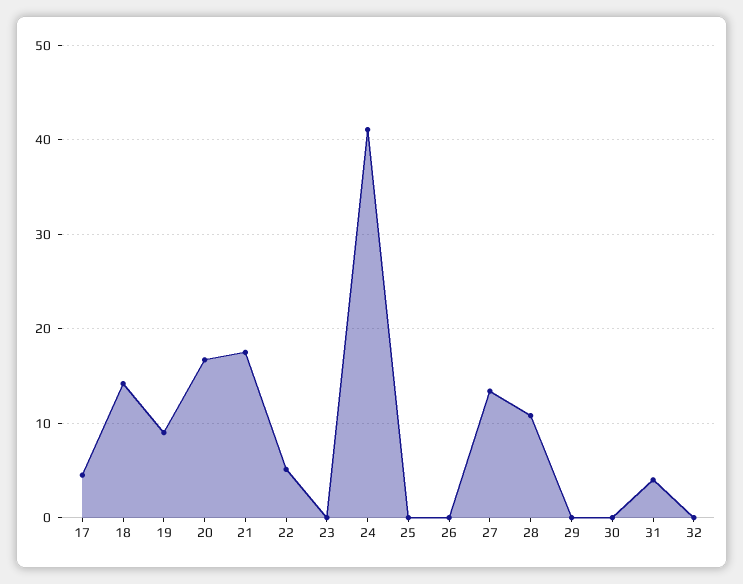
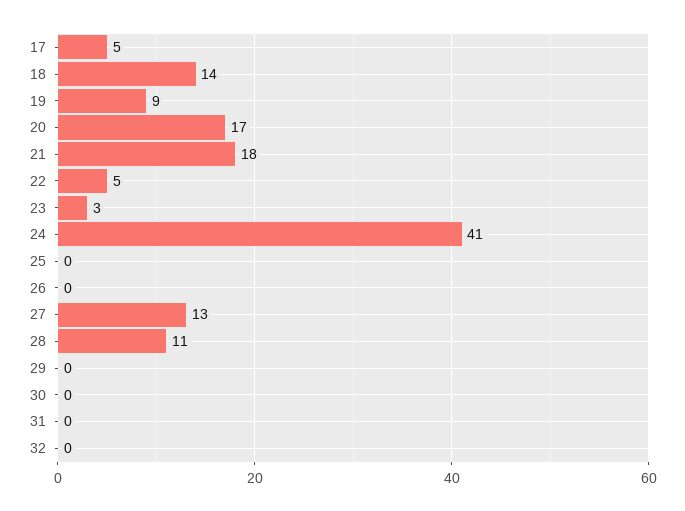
23: 0 -> 3
31: 4 -> 0

